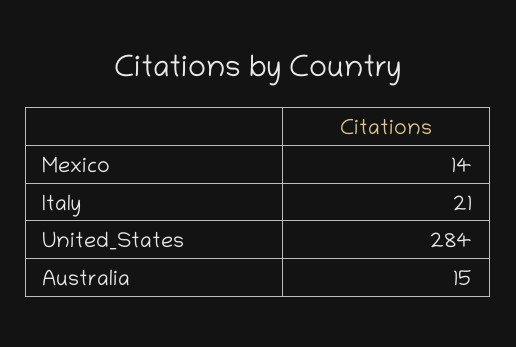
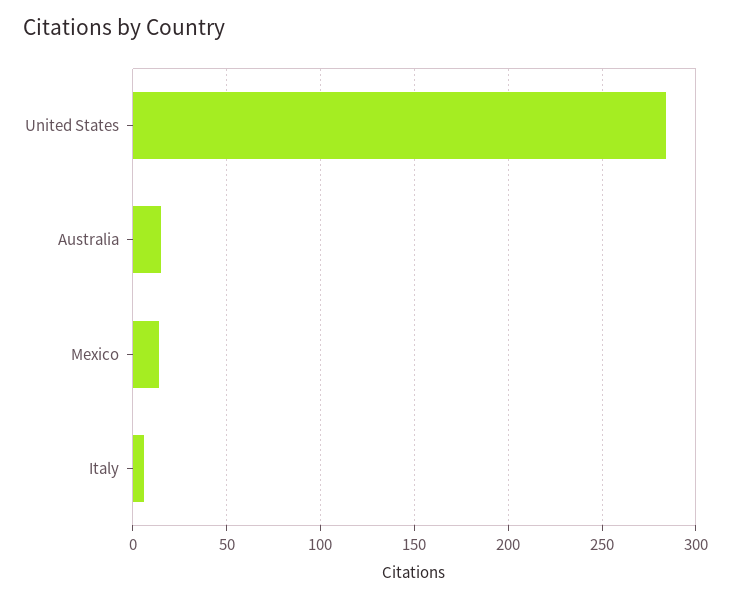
Italy: 21 -> 5

